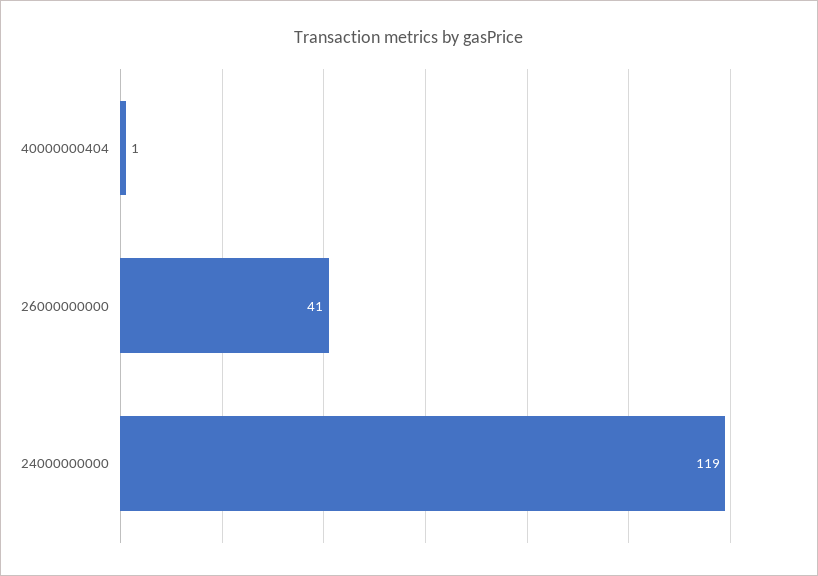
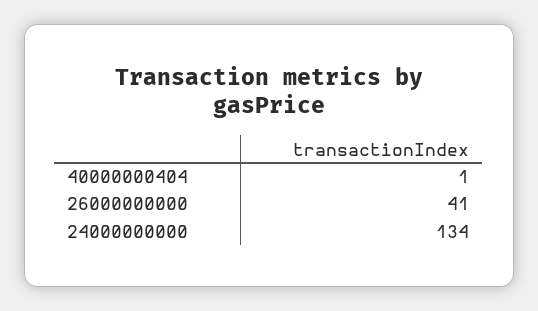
24000000000: 119 -> 134

